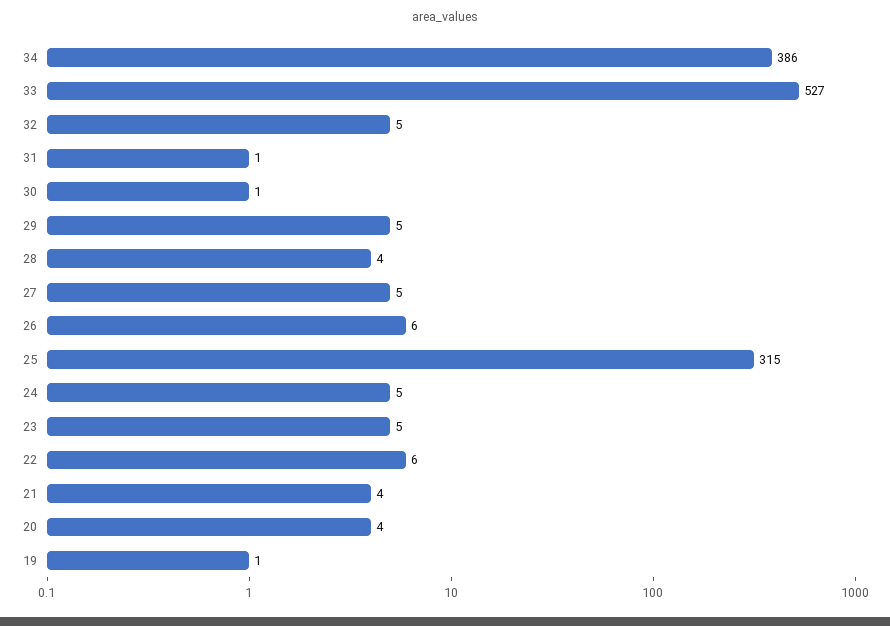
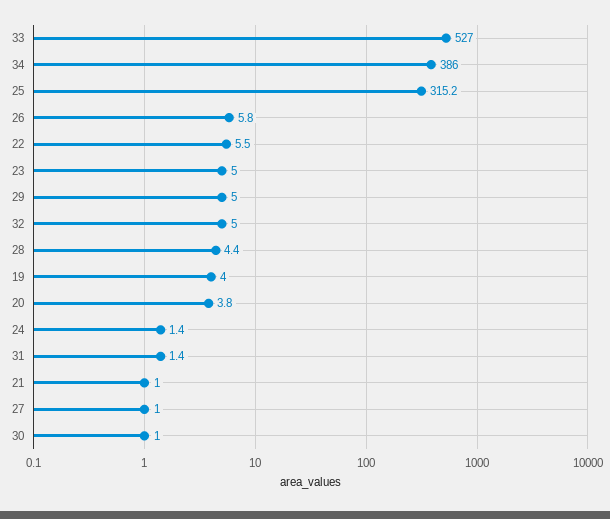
27: 5 -> 1
24: 5 -> 1.4
21: 4 -> 1
19: 1 -> 4

